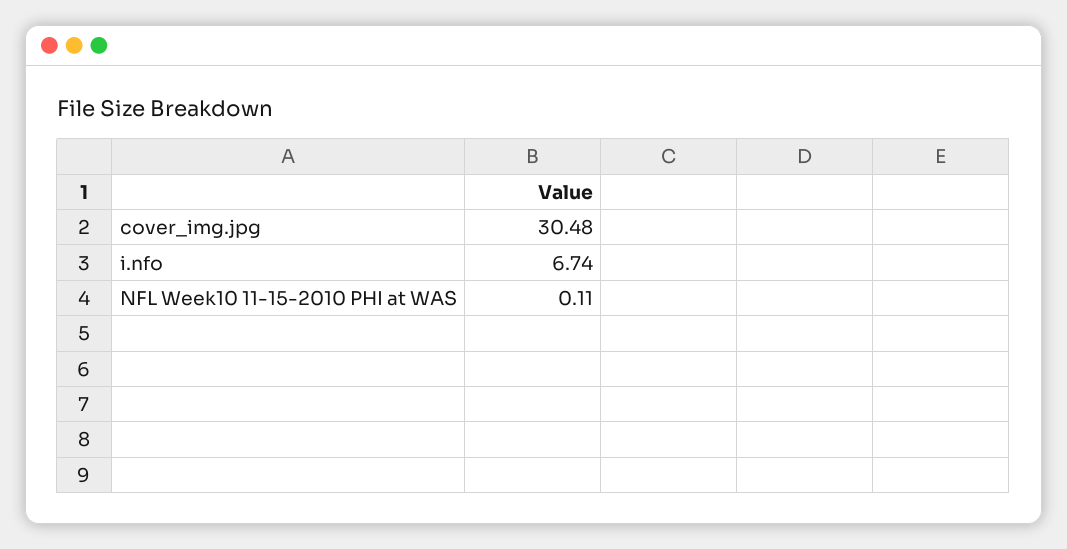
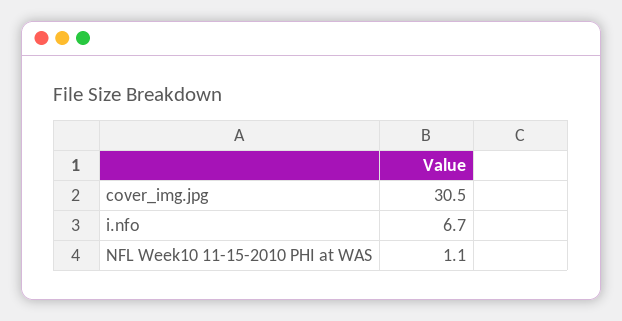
NFL Week10 11-15-2010 PHI at WAS: 0.11 -> 1.1

